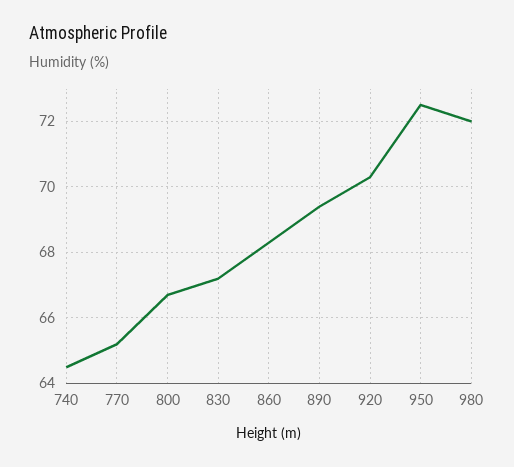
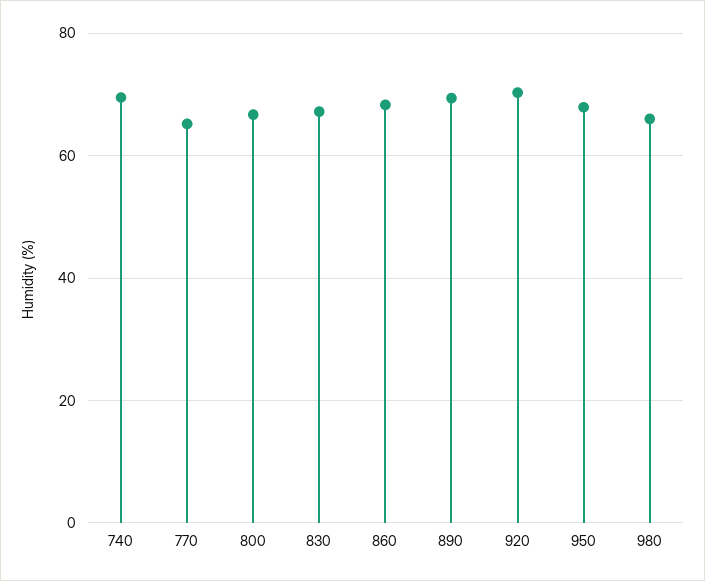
740: 64.5 -> 70
950: 72.5 -> 68
980: 72 -> 66

